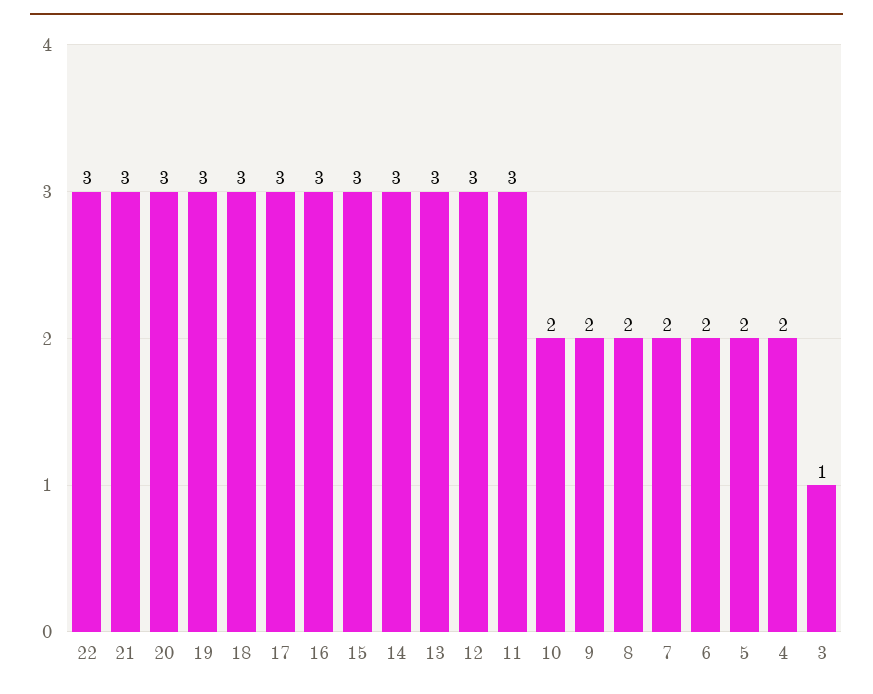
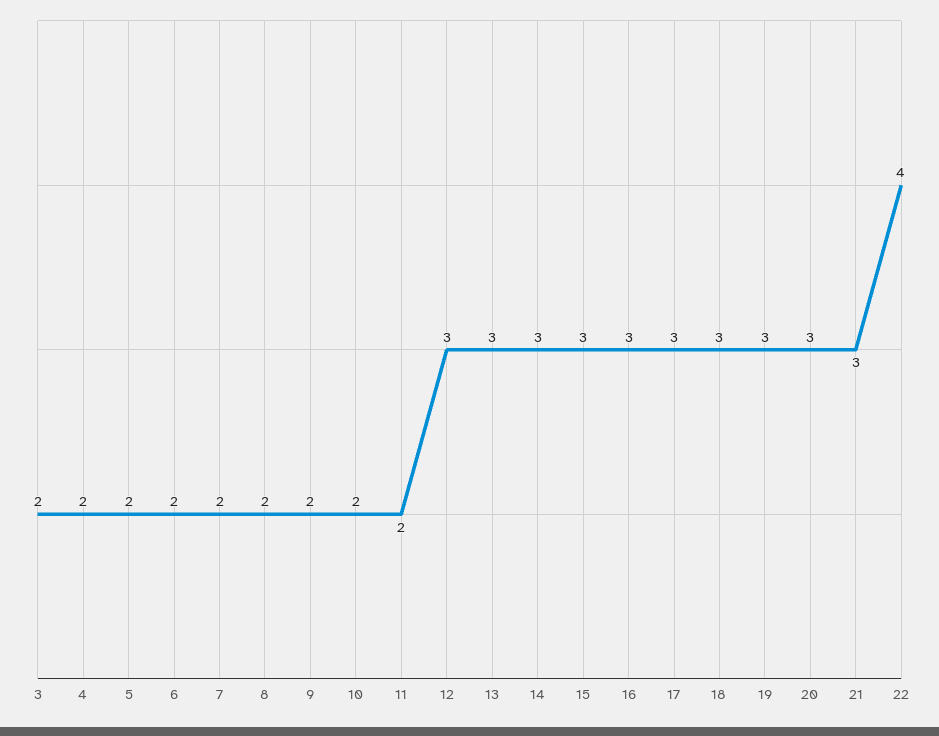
22: 3 -> 4
11: 3 -> 2
3: 1 -> 2

